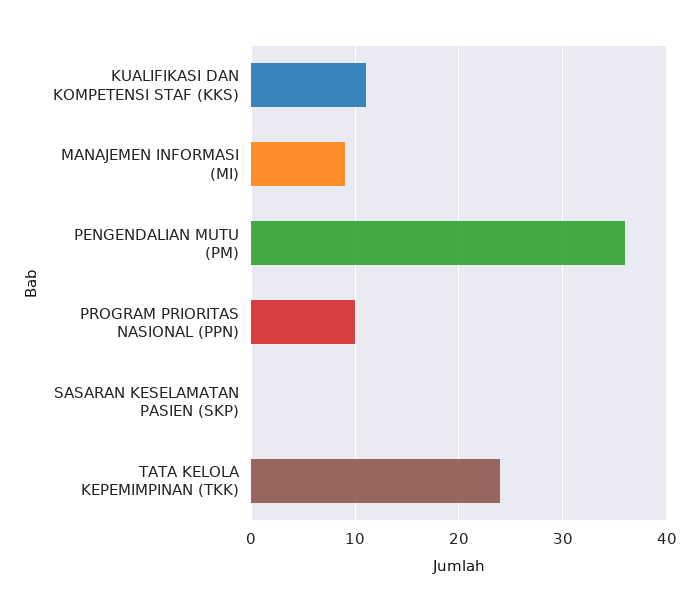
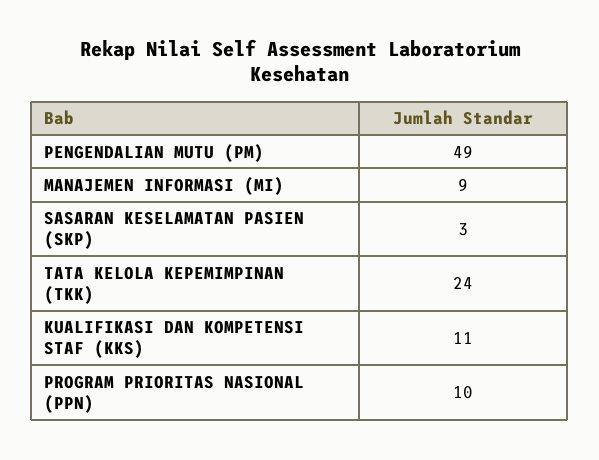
PENGENDALIAN MUTU (PM): 36 -> 49
SASARAN KESELAMATAN PASIEN (SKP): 0 -> 3

